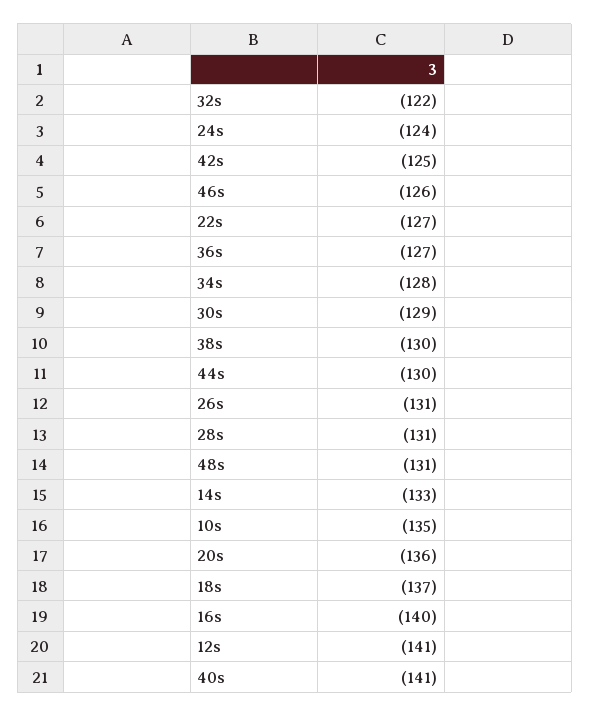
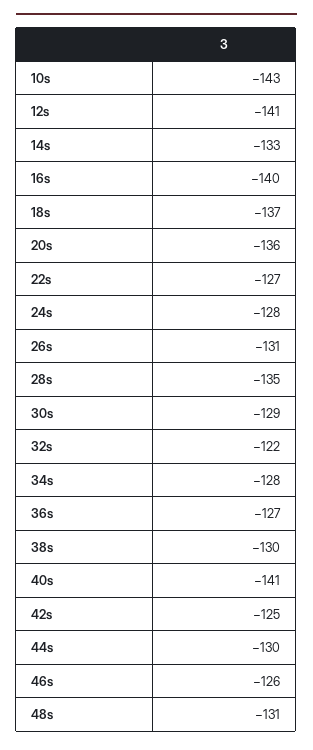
24s: -124 -> -128
28s: -131 -> -135
10s: -135 -> -143

